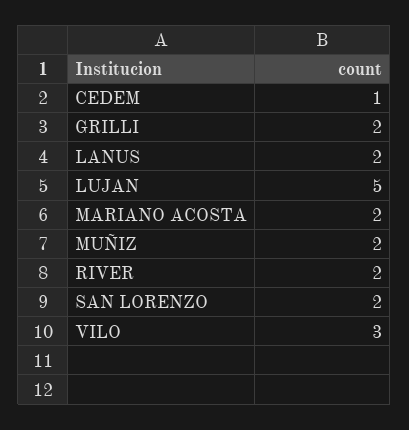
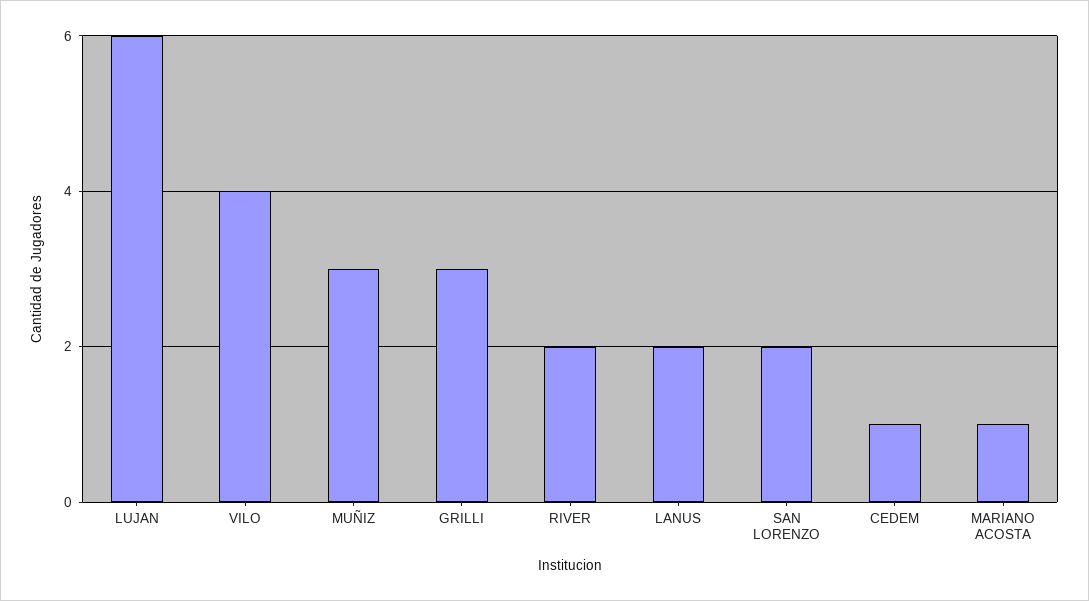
GRILLI: 2 -> 3
LUJAN: 5 -> 6
MARIANO ACOSTA: 2 -> 1
MUÑIZ: 2 -> 3
VILO: 3 -> 4

